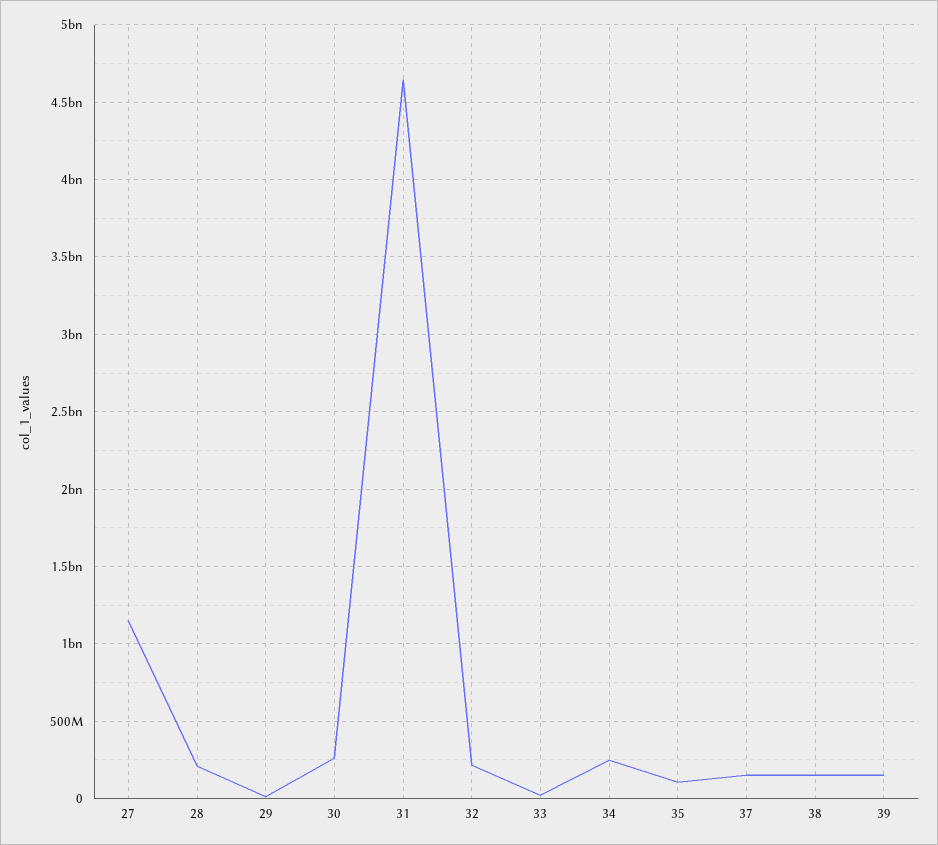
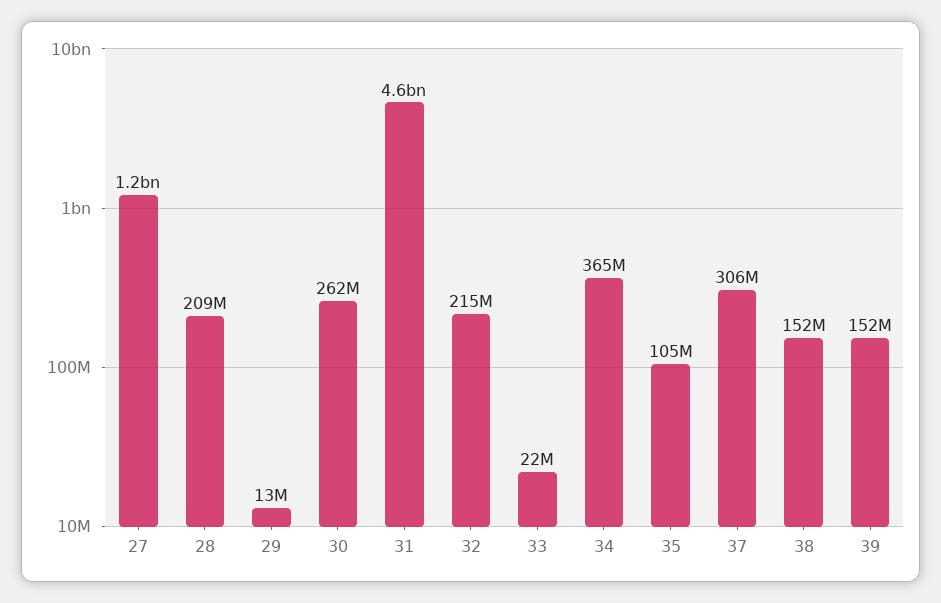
34: 250000000 -> 365000000
37: 150000000 -> 306000000

